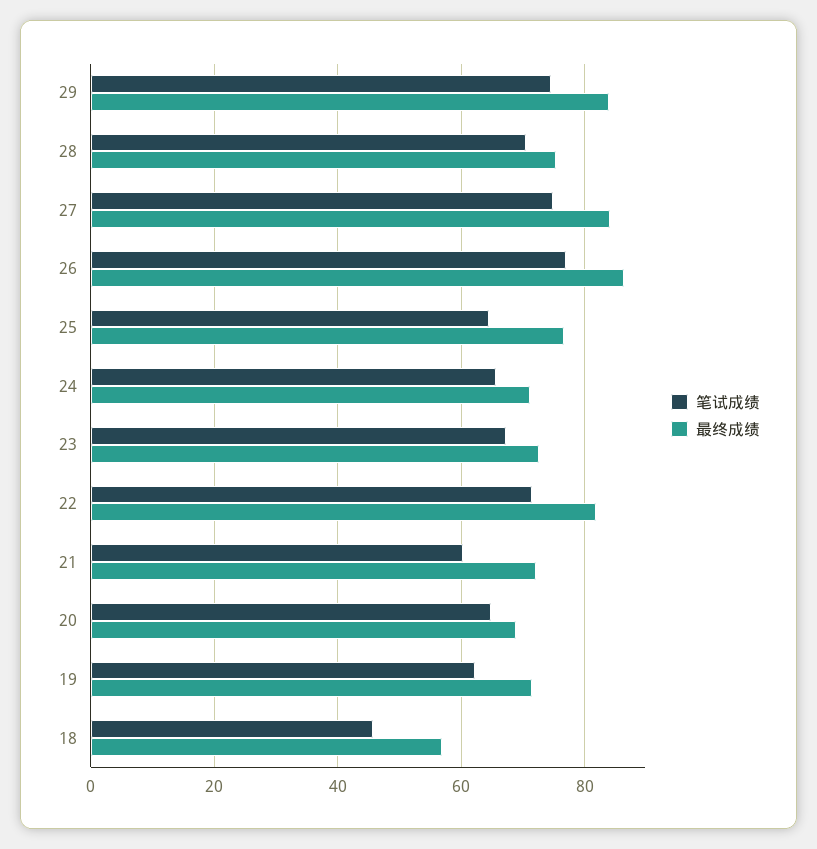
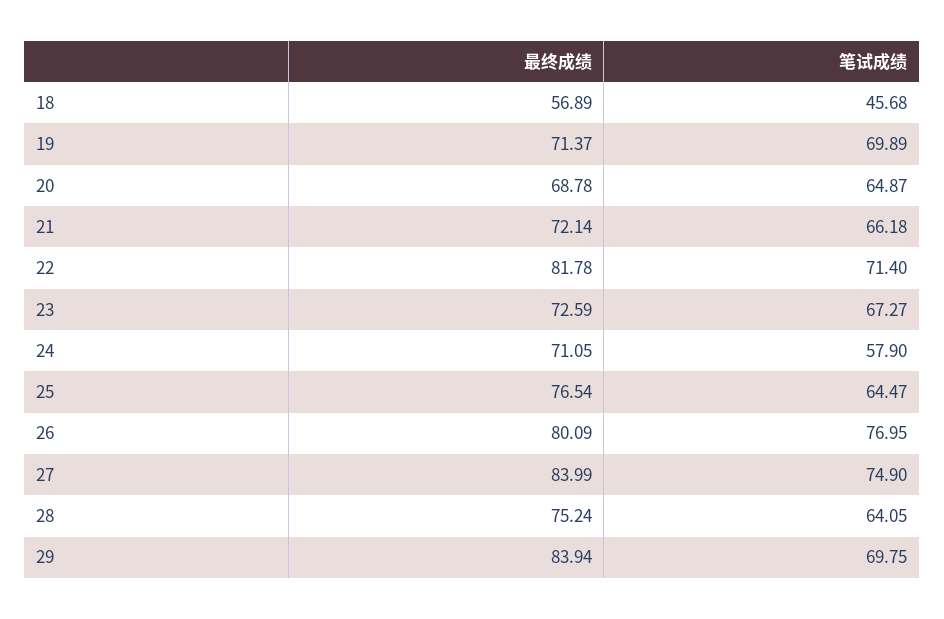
笔试成绩, 29: 74 -> 69.75
笔试成绩, 28: 70 -> 64.05
最终成绩, 26: 86 -> 80.09
笔试成绩, 24: 66 -> 57.9
笔试成绩, 21: 60 -> 66.18
笔试成绩, 19: 62 -> 69.89

